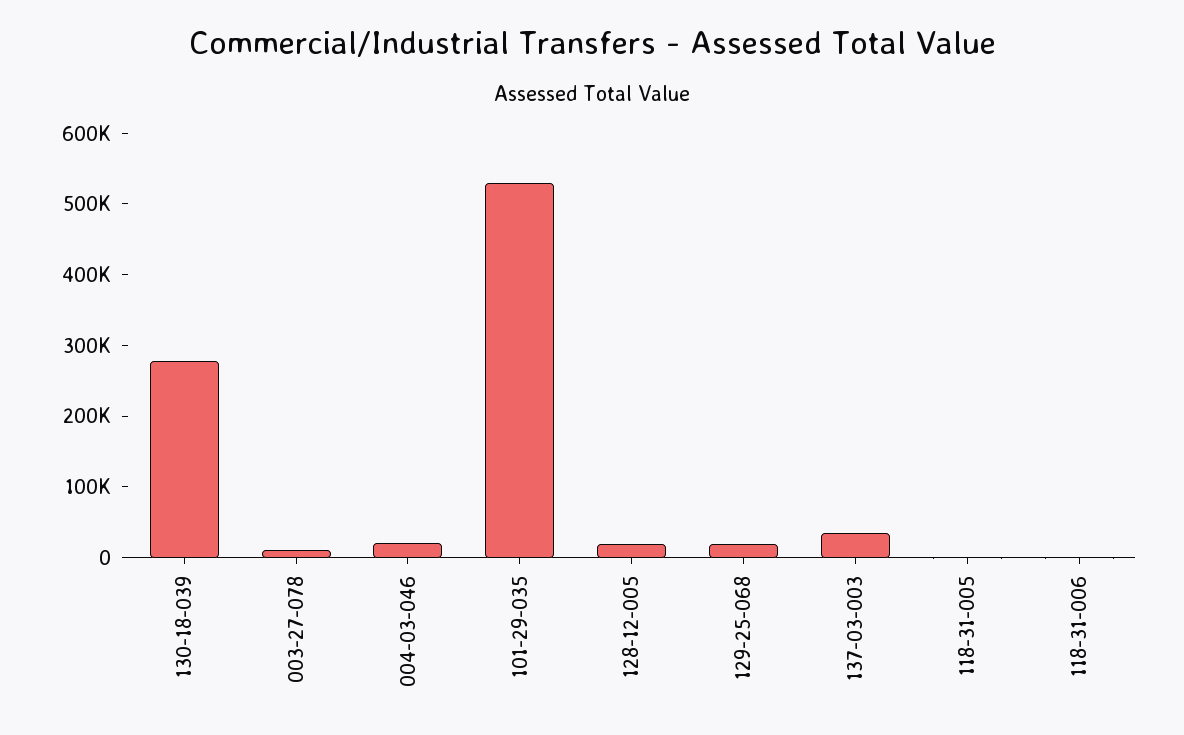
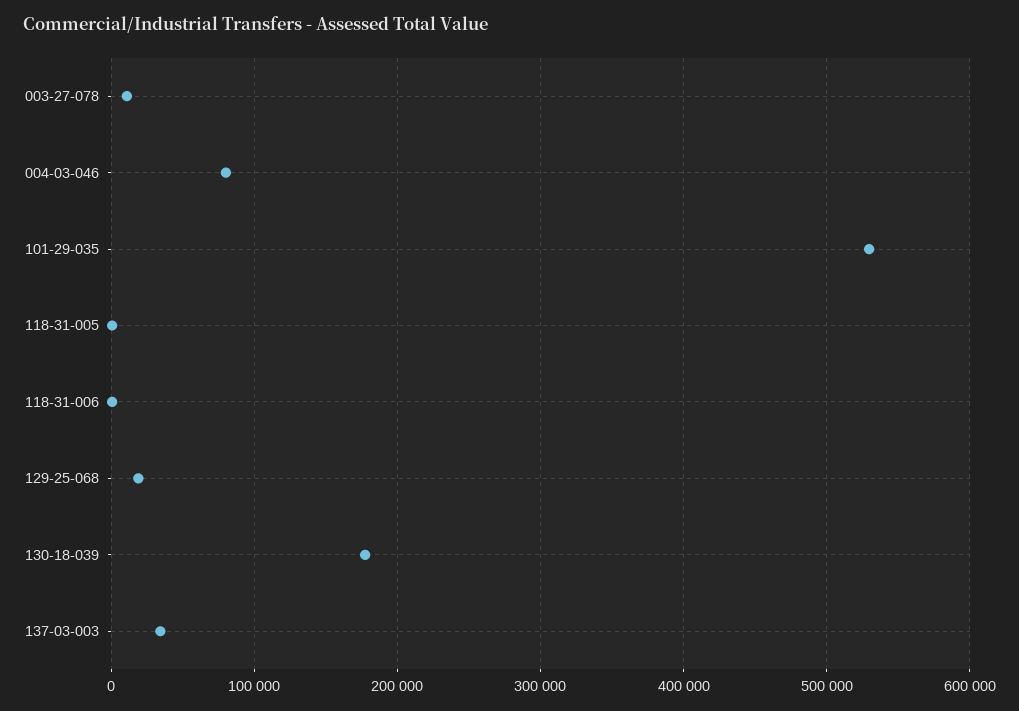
130-18-039: 280000 -> 180000
004-03-046: 20000 -> 80000
128-12-005: 20000 -> none

